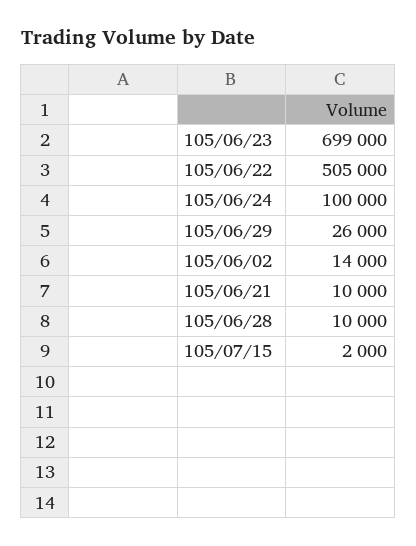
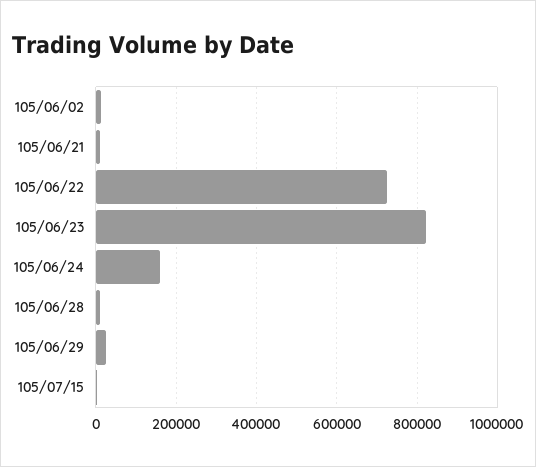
105/06/23: 699000 -> 820000
105/06/22: 505000 -> 720000
105/06/24: 100000 -> 160000

